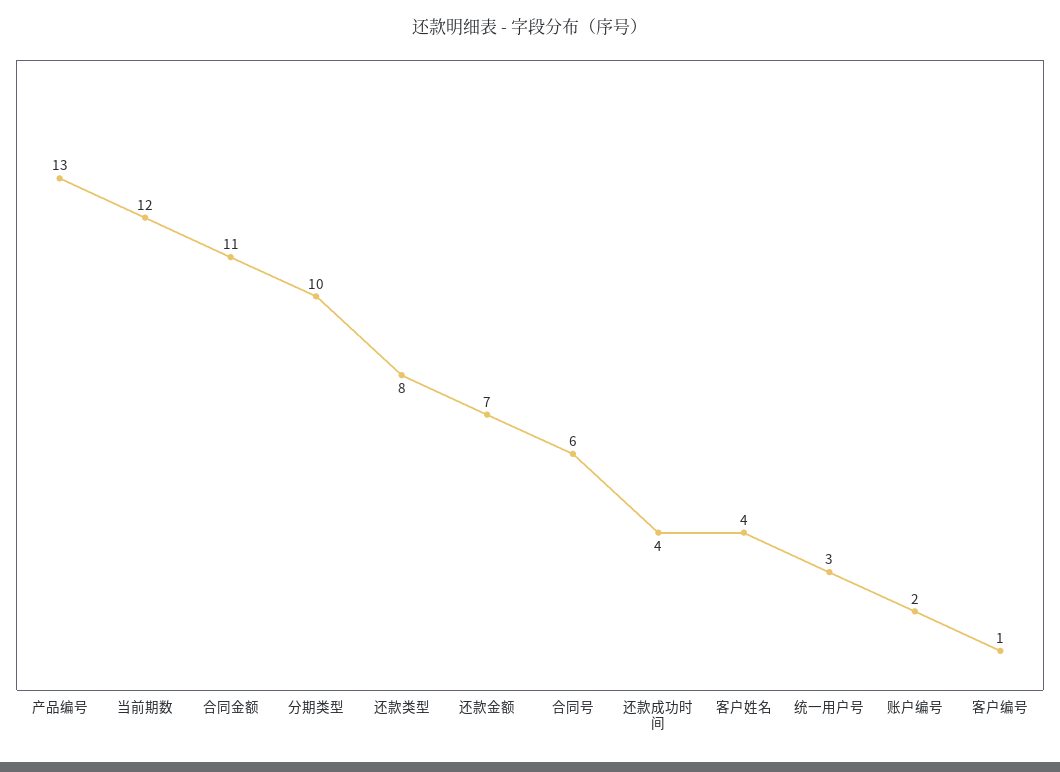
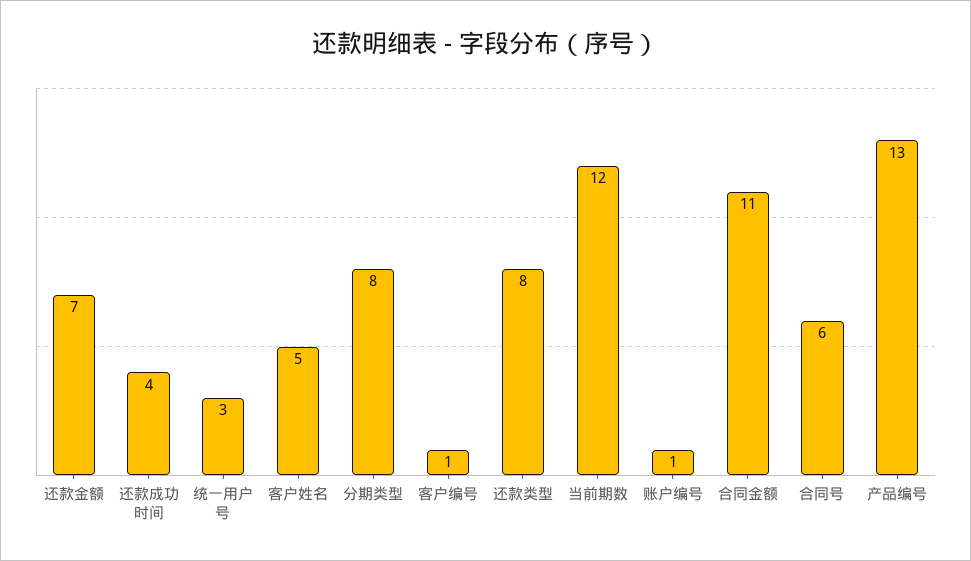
分期类型: 10 -> 8
客户姓名: 4 -> 5
账户编号: 2 -> 1

